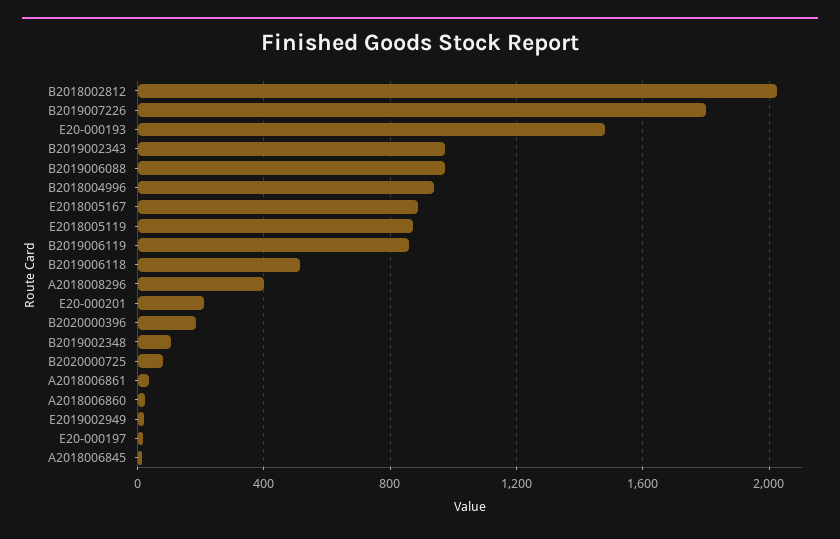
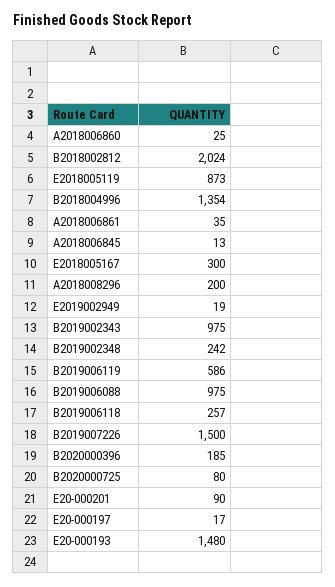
B2019007226: 1800 -> 1500
B2018004996: 950 -> 1354
E2018005167: 900 -> 300
B2019006119: 850 -> 586
B2019006118: 500 -> 257
A2018008296: 400 -> 200
E20-000201: 200 -> 90
B2019002348: 100 -> 242

